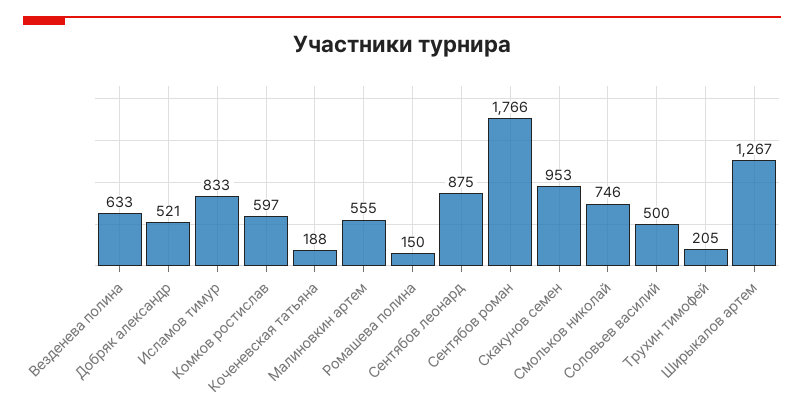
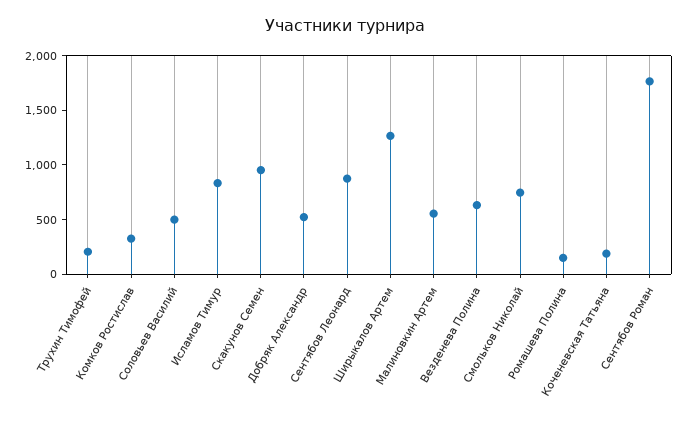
Комков ростислав: 597 -> 300

